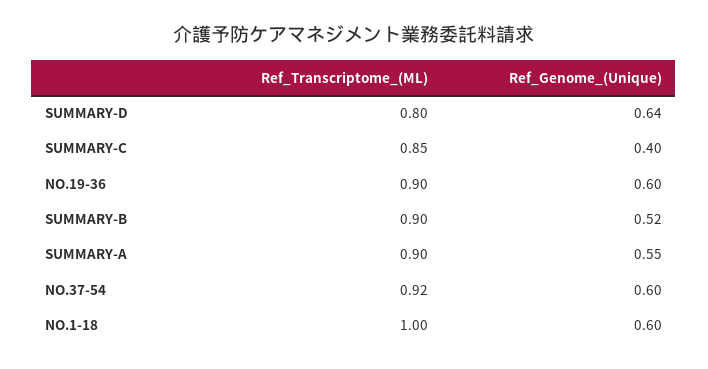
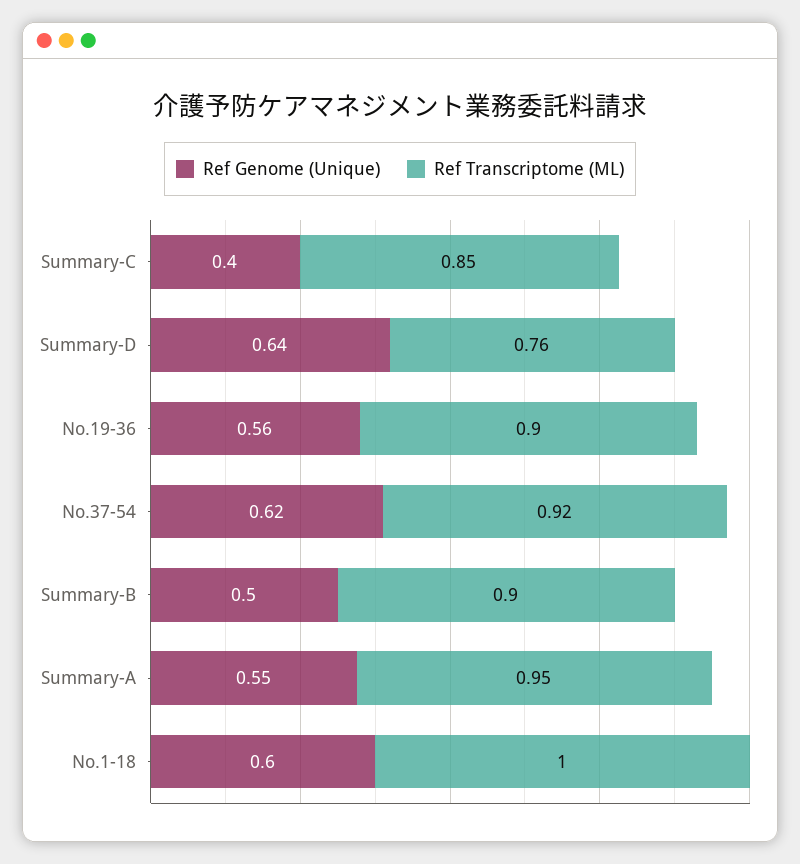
Ref_Transcriptome_(ML), SUMMARY-D: 0.8 -> 0.76
Ref_Genome_(Unique), NO.19-36: 0.6 -> 0.56
Ref_Genome_(Unique), SUMMARY-B: 0.52 -> 0.5
Ref_Transcriptome_(ML), SUMMARY-A: 0.9 -> 0.95
Ref_Genome_(Unique), NO.37-54: 0.6 -> 0.62

